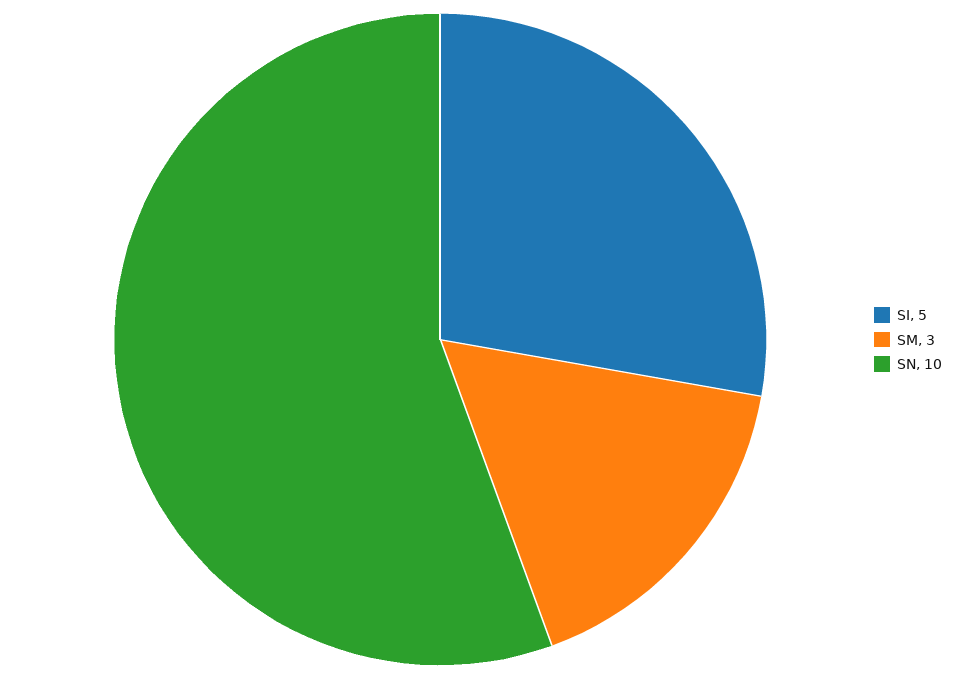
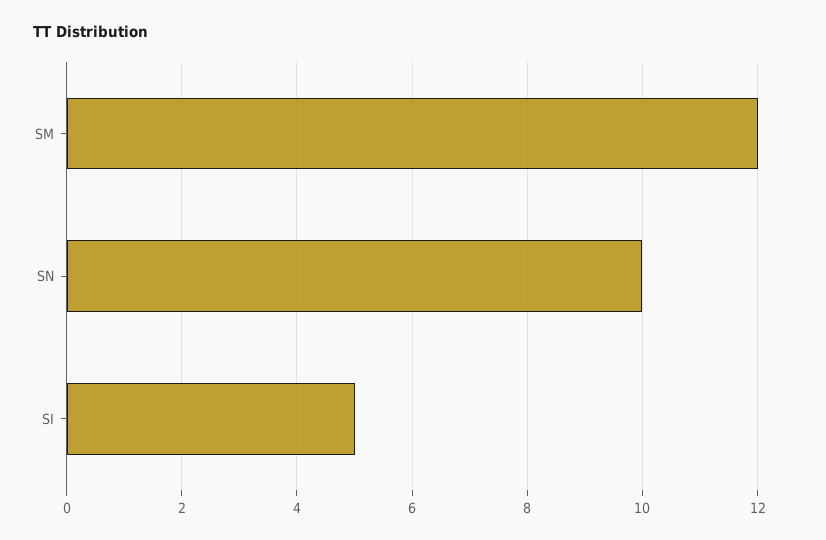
SM: 3 -> 12

